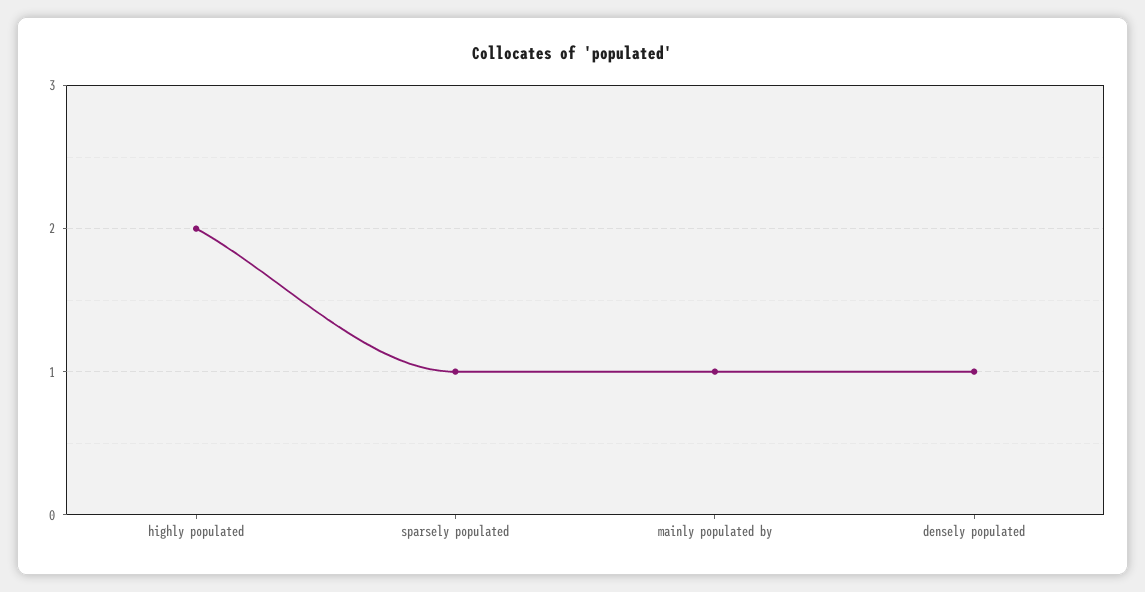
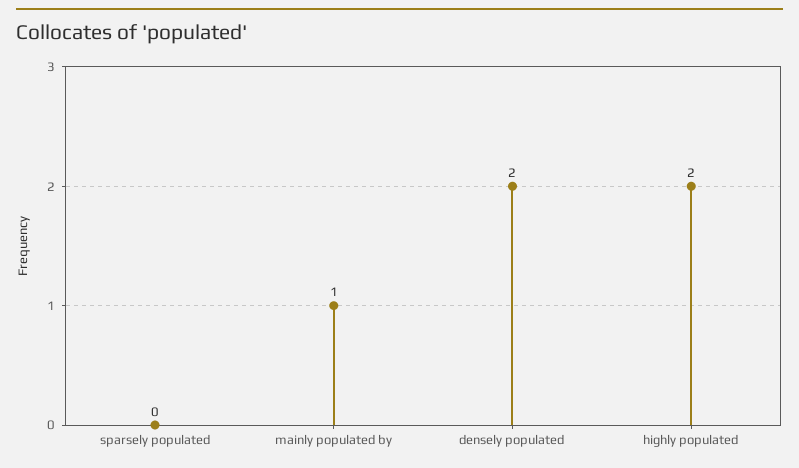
sparsely populated: 1 -> 0
densely populated: 1 -> 2

